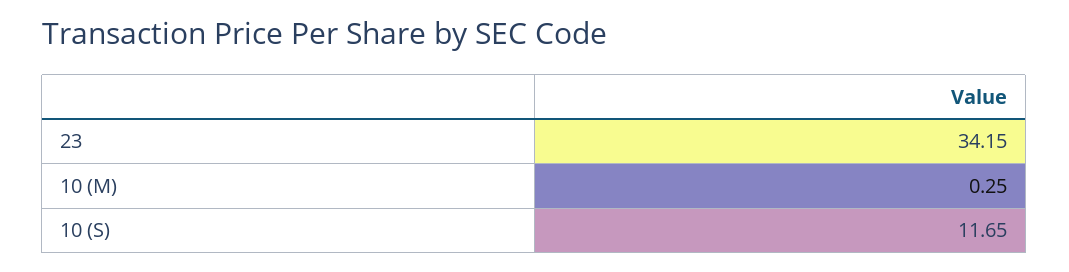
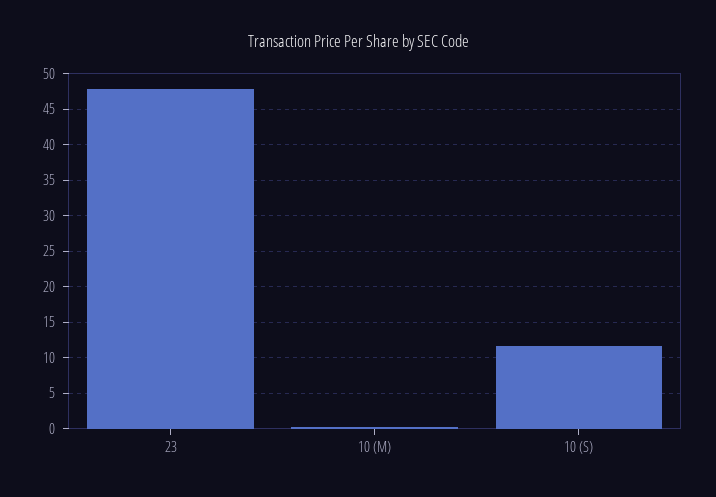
23: 34.15 -> 48

